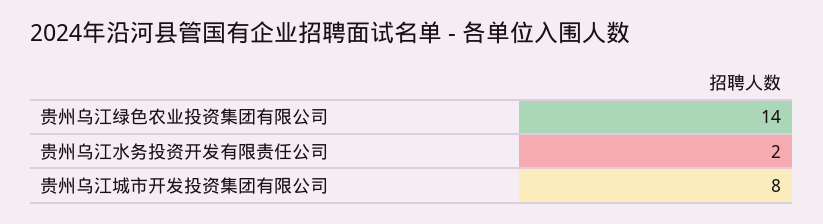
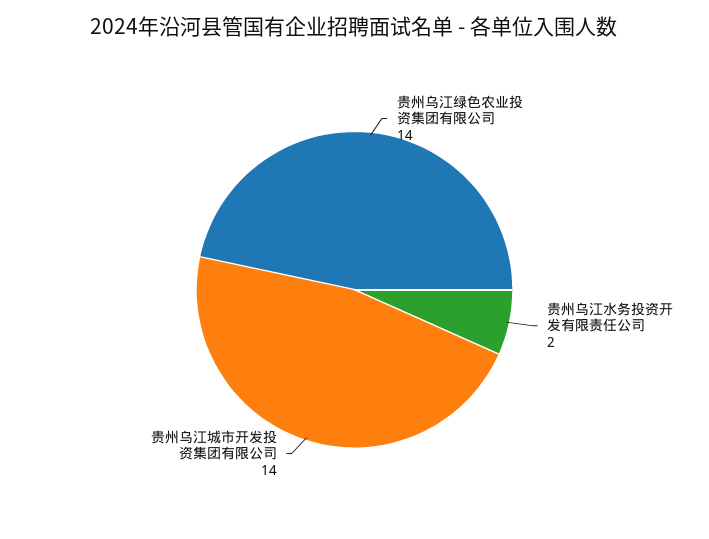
贵州乌江城市开发投资集团有限公司: 8 -> 14

